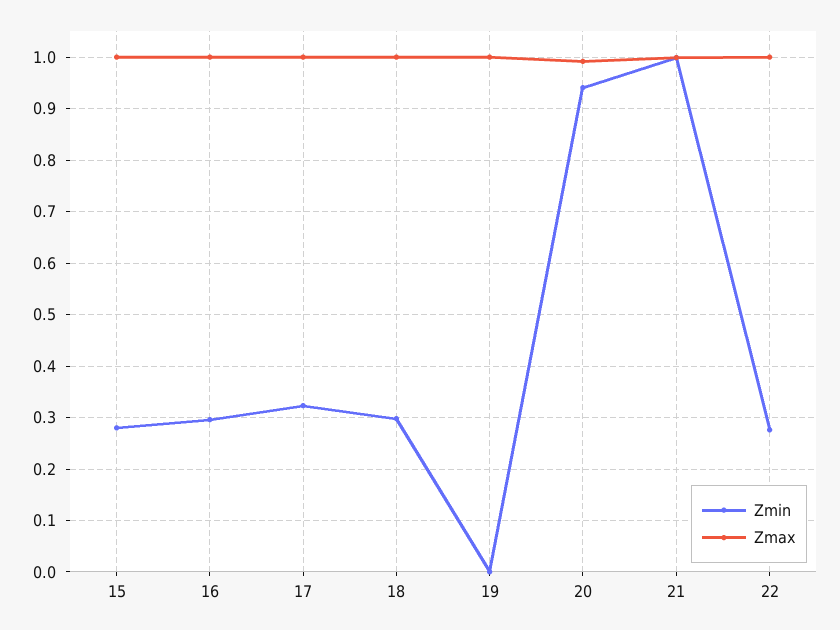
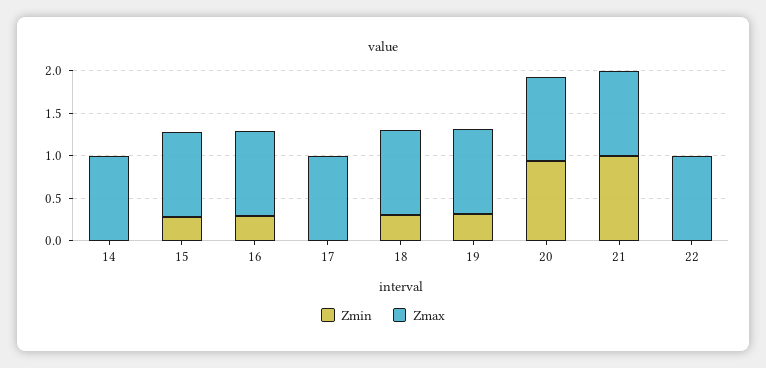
Zmin, 17: 0.32 -> 0
Zmin, 19: 0 -> 0.3
Zmin, 22: 0.28 -> 0
Zmin, 14: none -> 0
Zmax, 14: none -> 1

